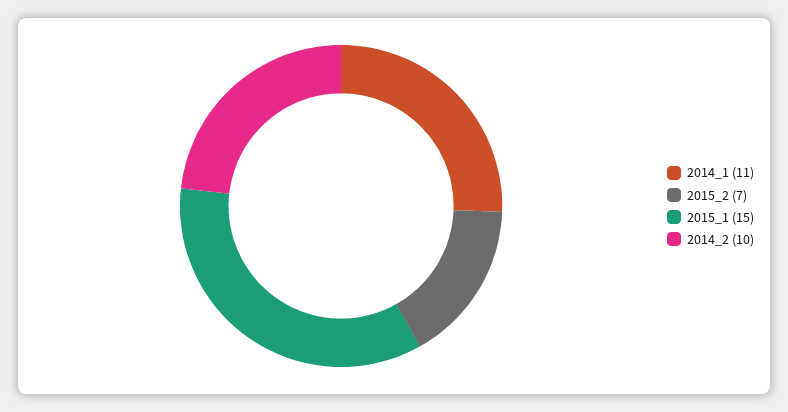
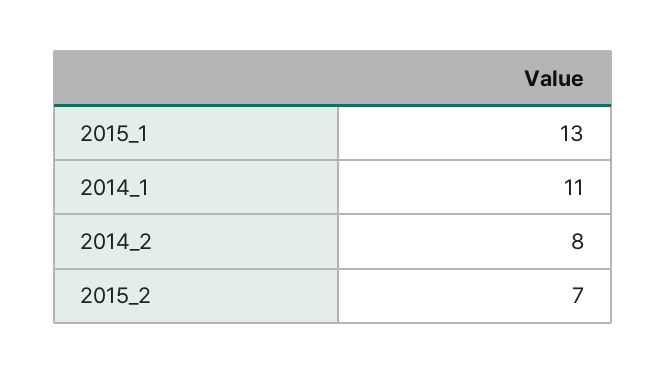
2015_1: 15 -> 13
2014_2: 10 -> 8

